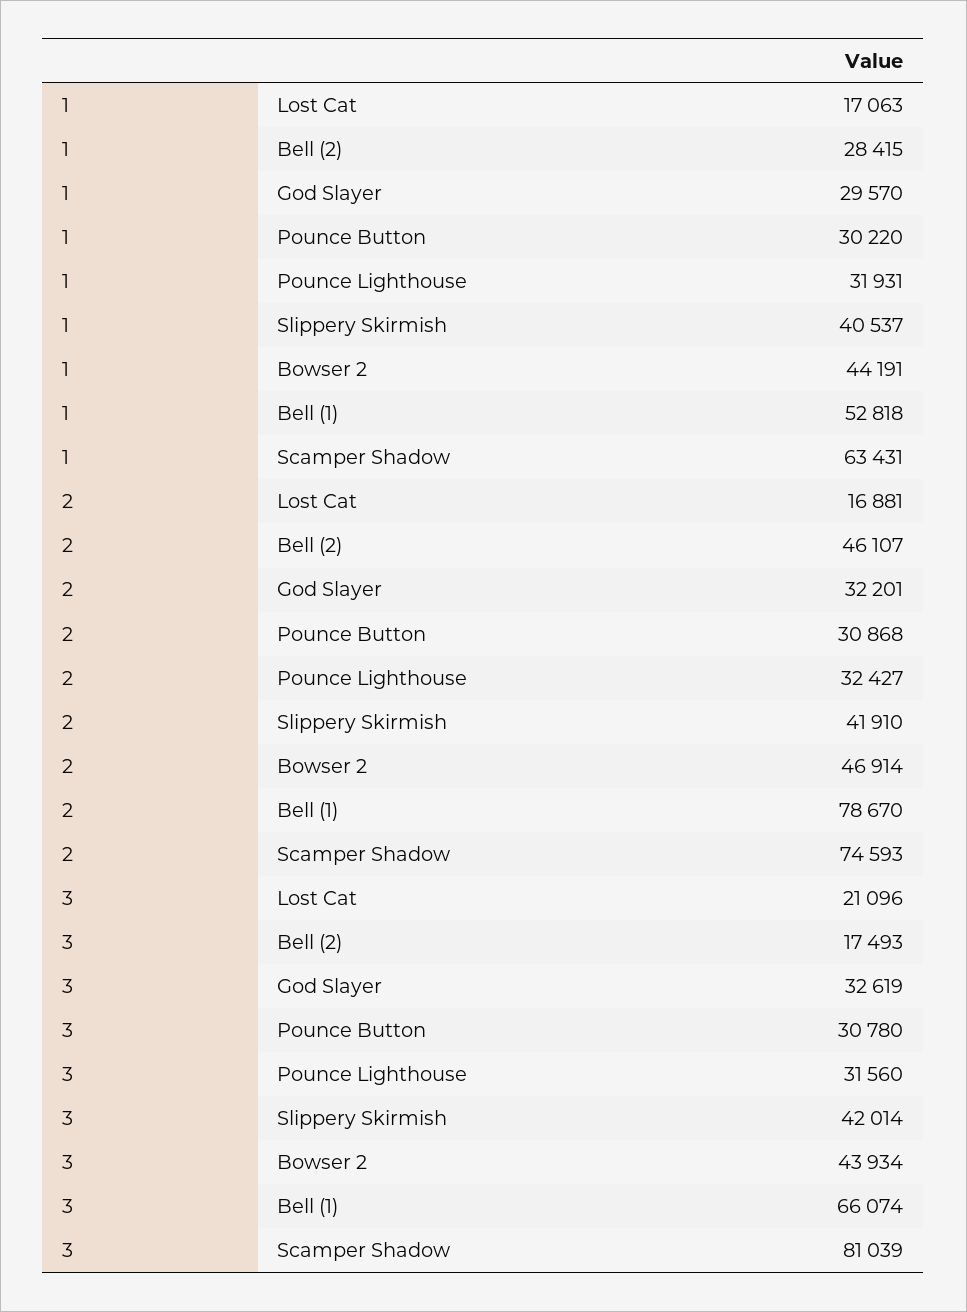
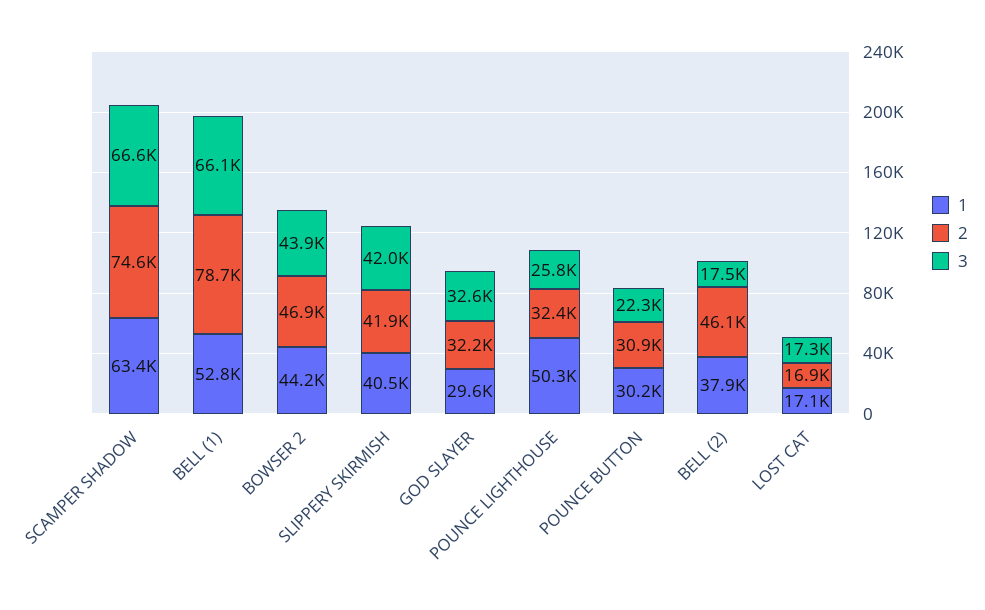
1, Bell (2): 28415 -> 37900
1, Pounce Lighthouse: 31931 -> 50300
3, Lost Cat: 21096 -> 17300
3, Pounce Button: 30780 -> 22300
3, Pounce Lighthouse: 31560 -> 25800
3, Scamper Shadow: 81039 -> 66600

